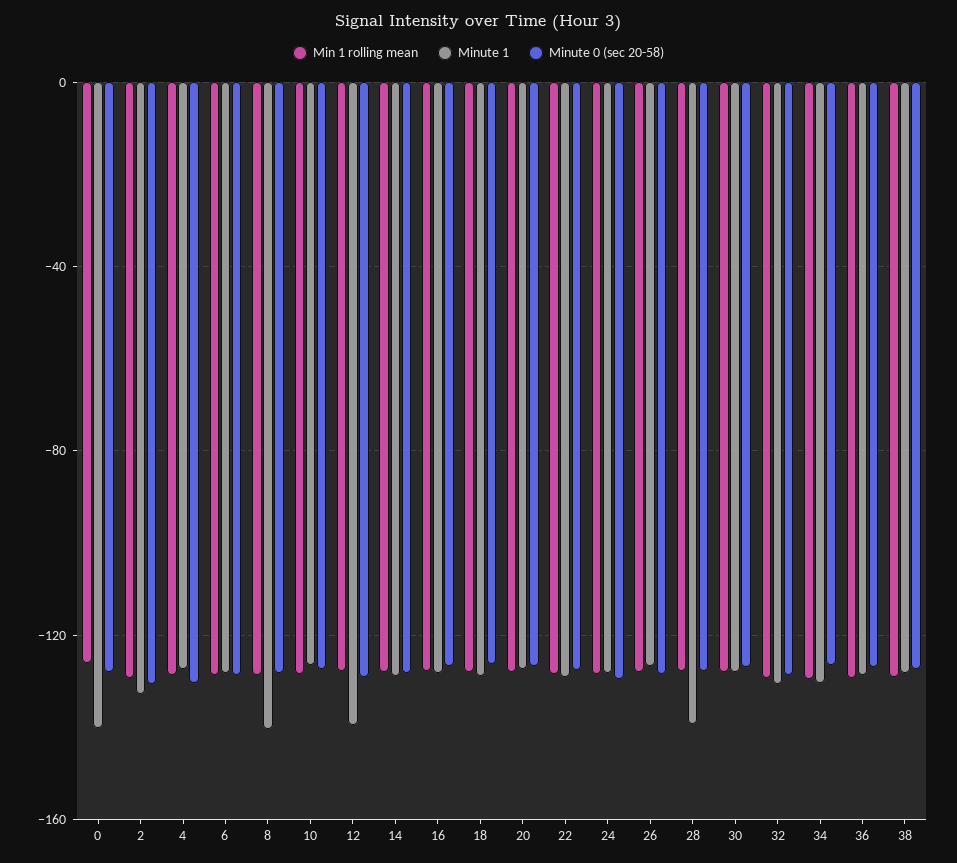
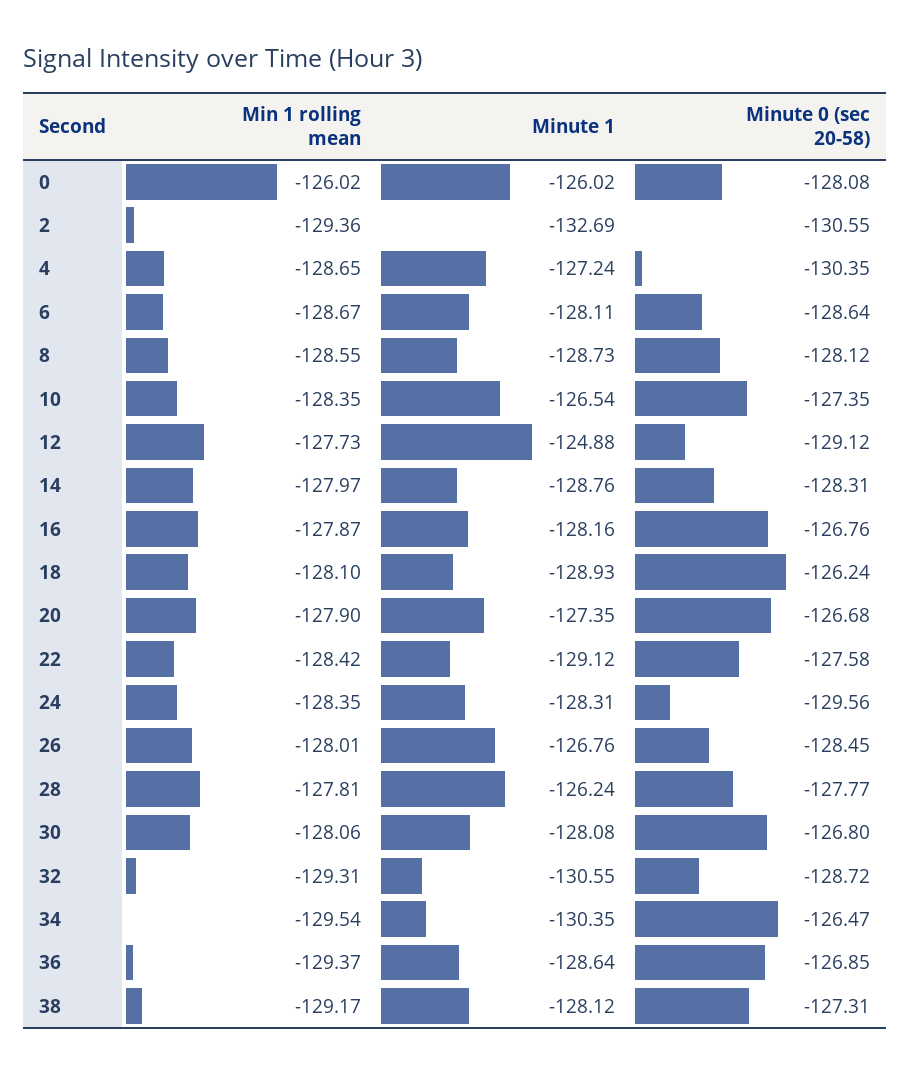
Minute 1, 0: -140 -> -126.02
Minute 1, 8: -140 -> -128.73
Minute 1, 12: -140 -> -124.88
Minute 1, 28: -140 -> -126.24

